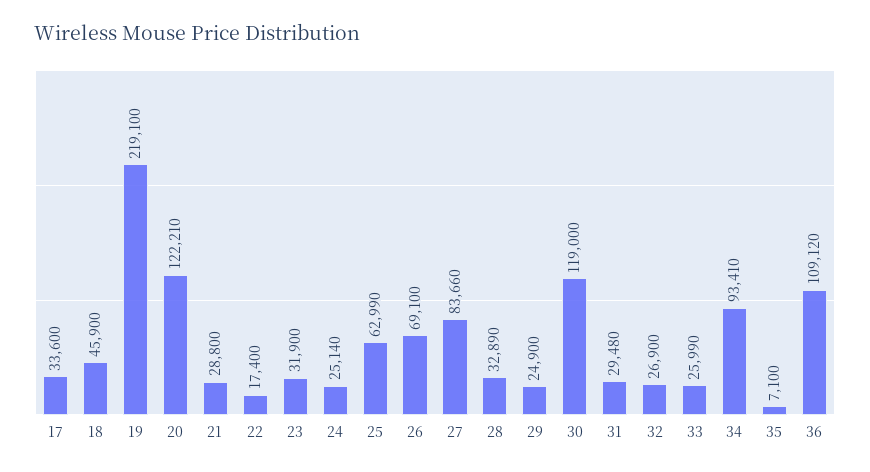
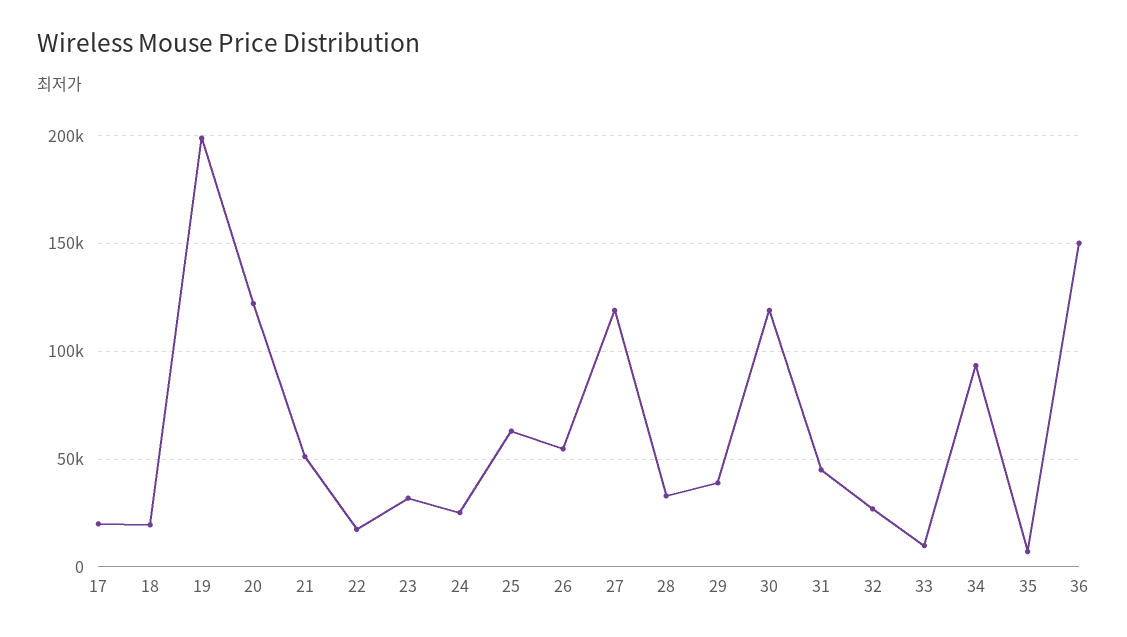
17: 33600 -> 20000
18: 45900 -> 20000
19: 219100 -> 200000
21: 28800 -> 50000
26: 69100 -> 55000
27: 83660 -> 120000
29: 24900 -> 40000
31: 29480 -> 45000
33: 25990 -> 10000
36: 109120 -> 150000

